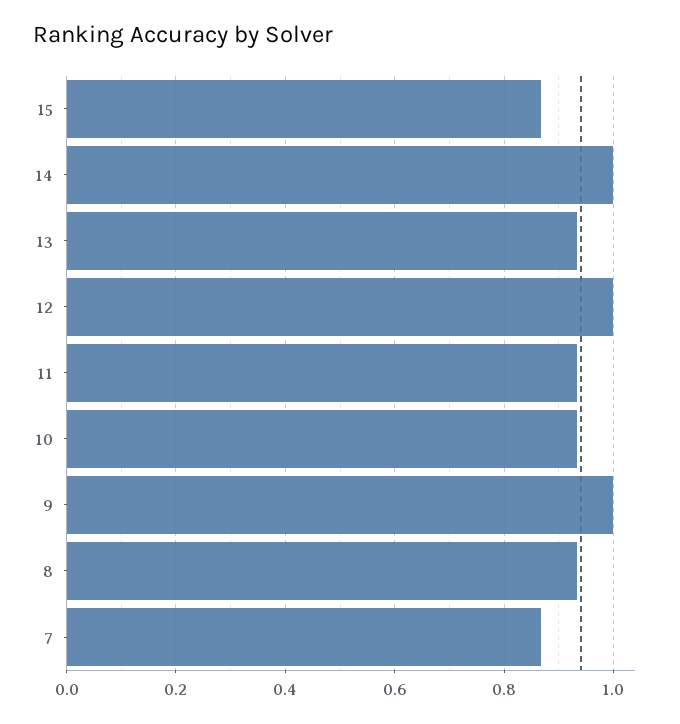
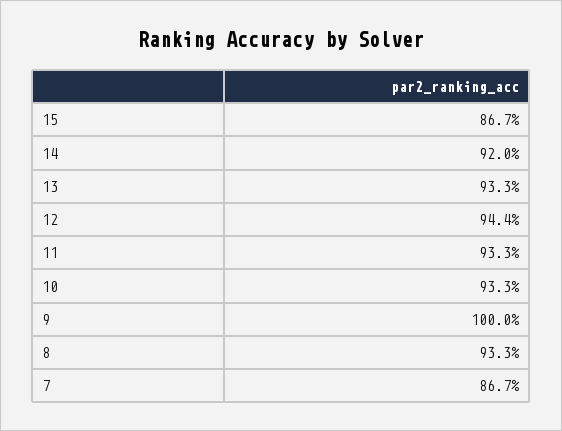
14: 1 -> 0.92
12: 1 -> 0.944

